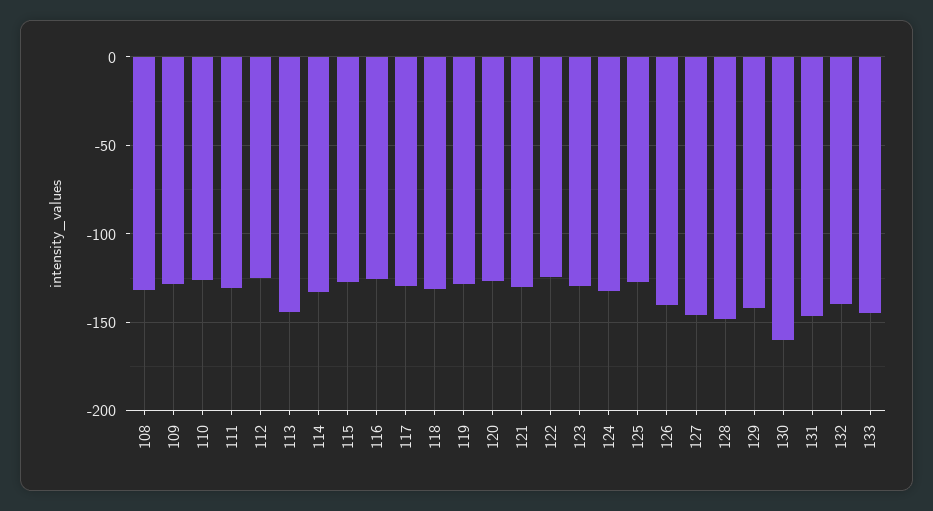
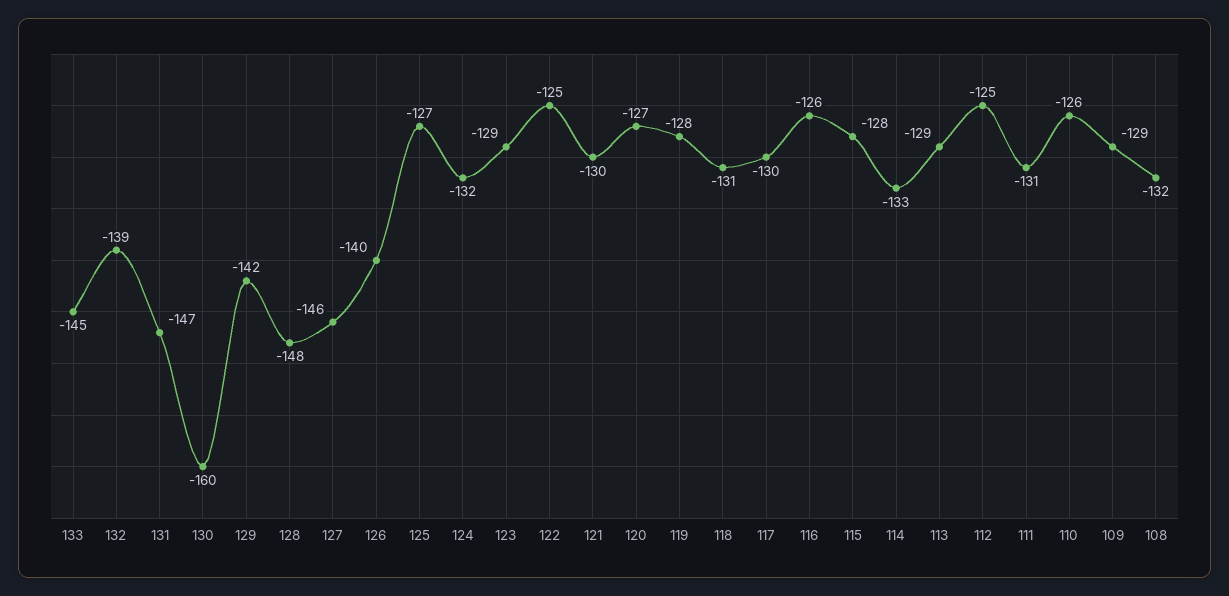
113: -145 -> -129

